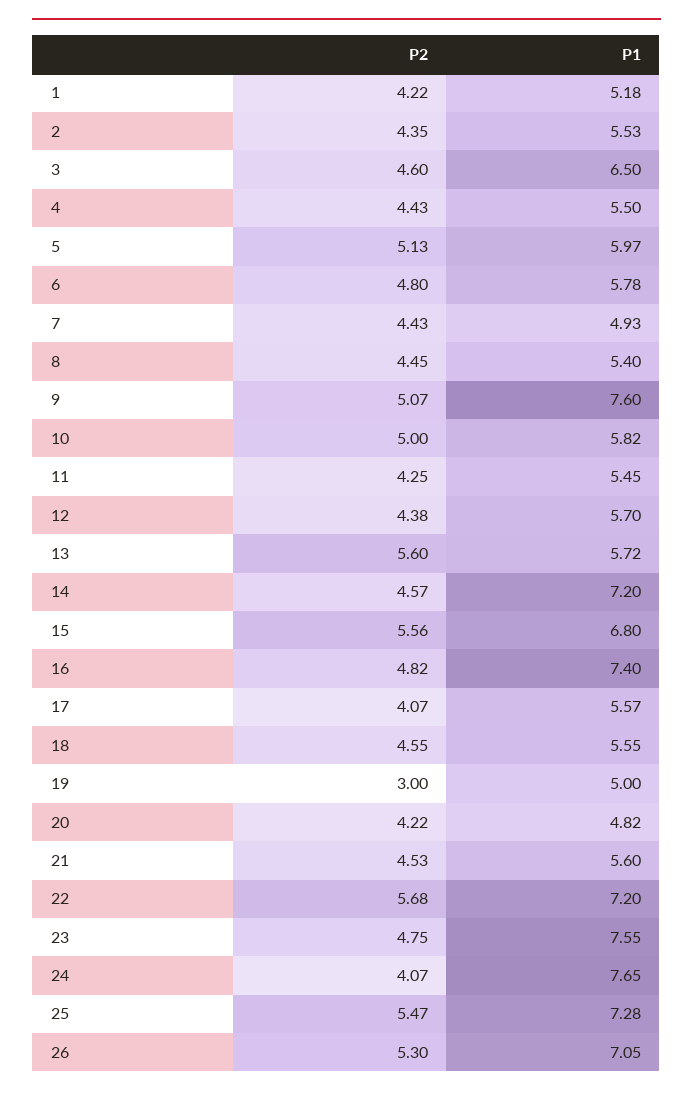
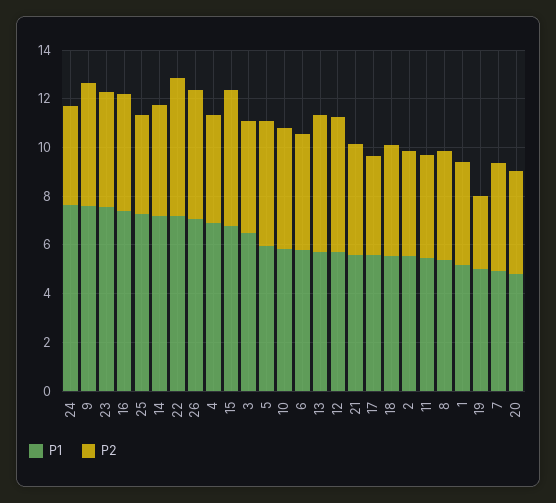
P1, 4: 5.5 -> 7
P2, 12: 4.38 -> 5.5
P2, 25: 5.47 -> 4

